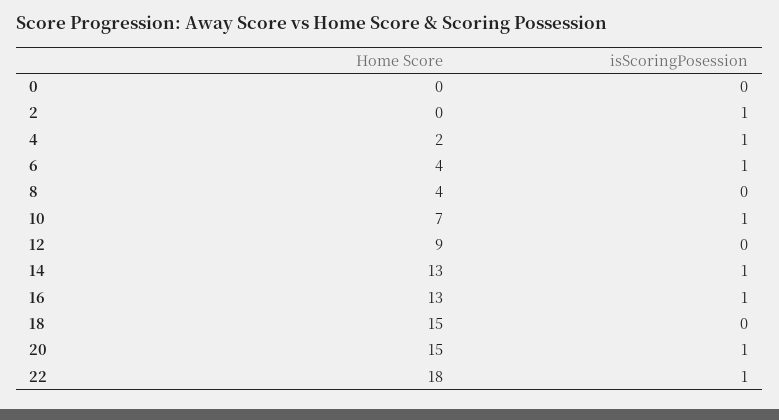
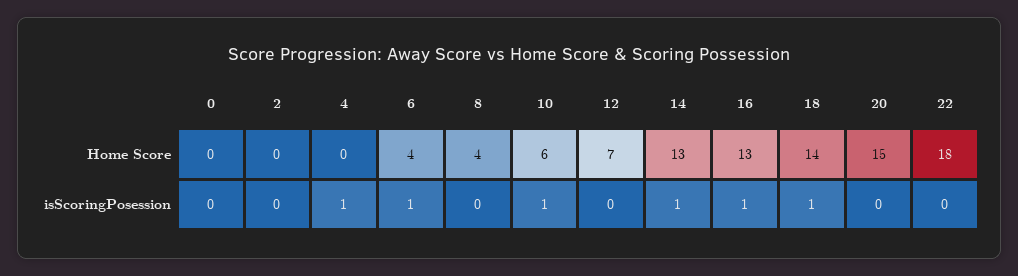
isScoringPosession, 2: 1 -> 0
Home Score, 4: 2 -> 0
Home Score, 10: 7 -> 6
Home Score, 12: 9 -> 7
Home Score, 18: 15 -> 14
isScoringPosession, 18: 0 -> 1
isScoringPosession, 20: 1 -> 0
isScoringPosession, 22: 1 -> 0

